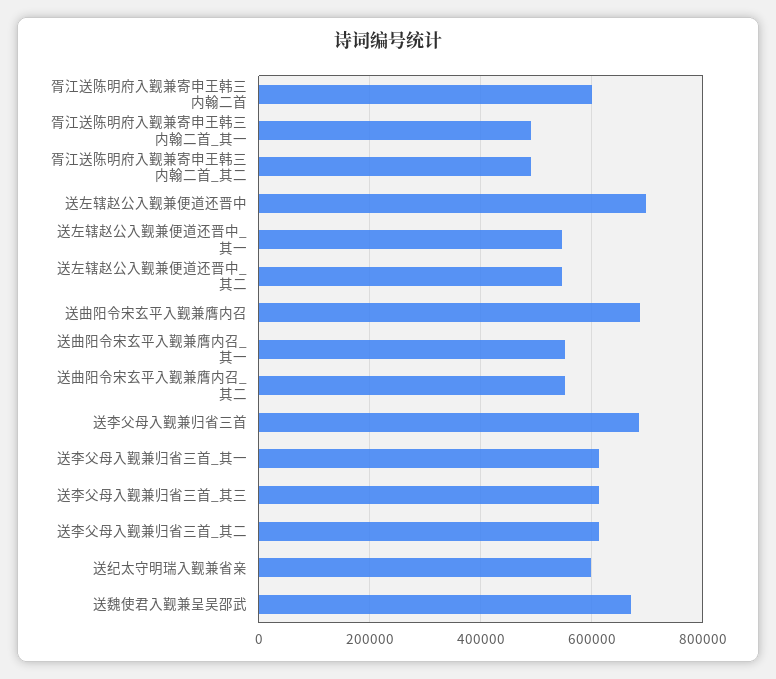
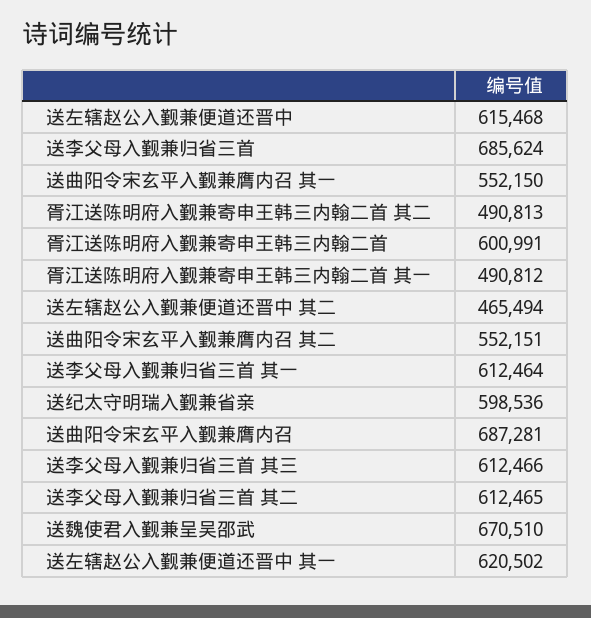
送左辖赵公入觐兼便道还晋中: 700000 -> 615468
送左辖赵公入觐兼便道还晋中_其一: 540000 -> 620502
送左辖赵公入觐兼便道还晋中_其二: 540000 -> 465494

